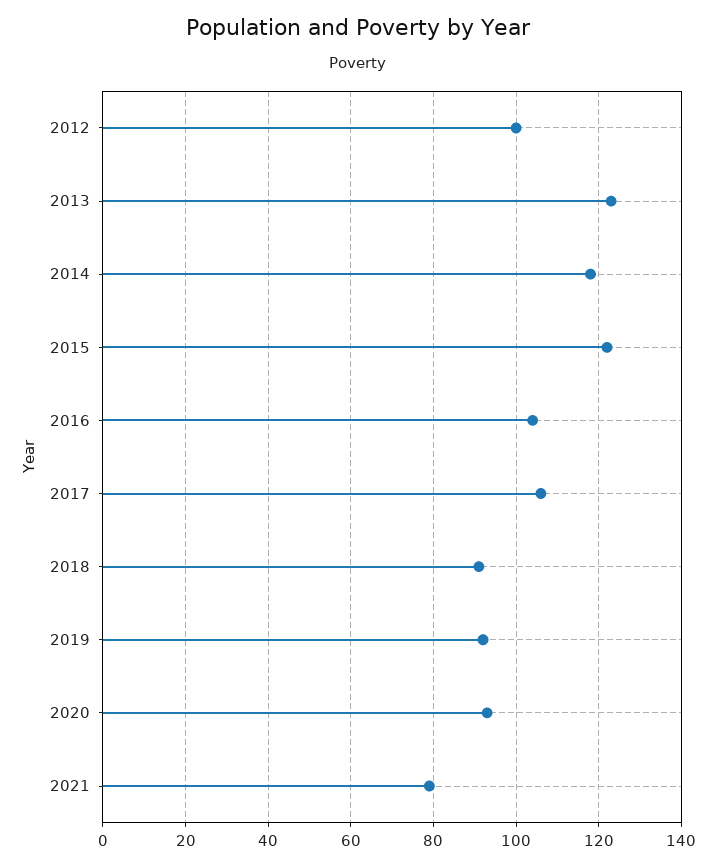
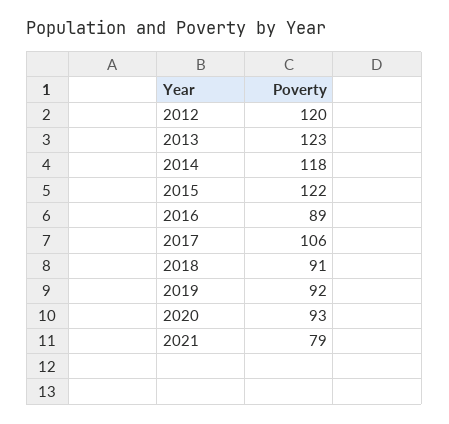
2012: 100 -> 120
2016: 105 -> 89

